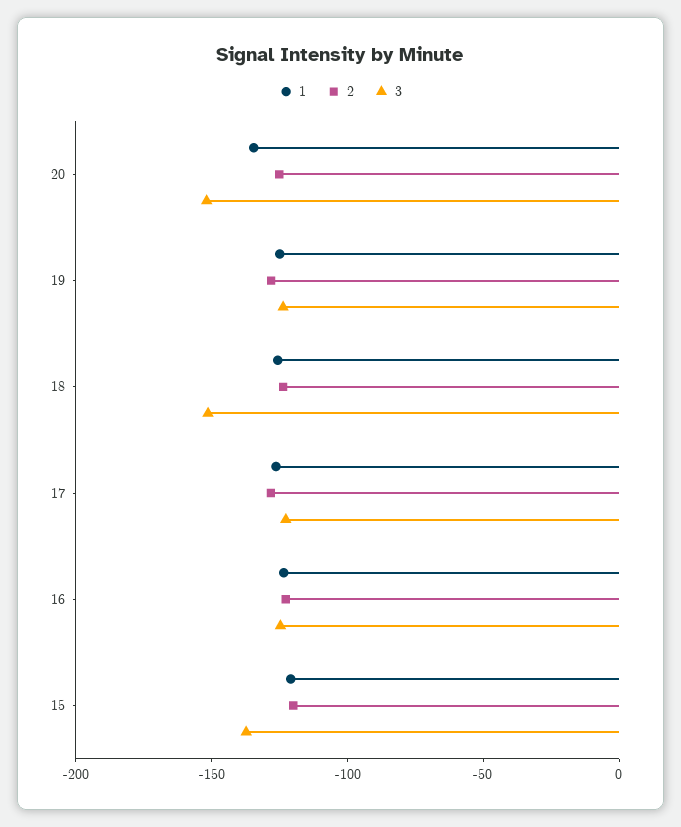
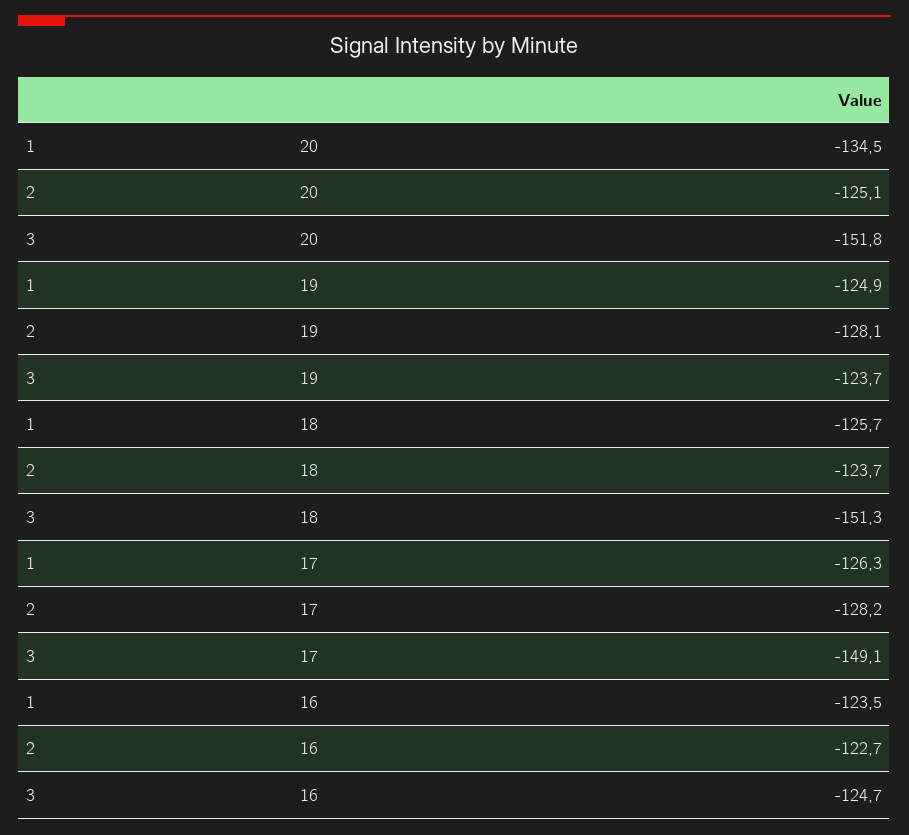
3, 17: -120 -> -149.1
1, 15: -120 -> none
2, 15: -120 -> none
3, 15: -140 -> none

